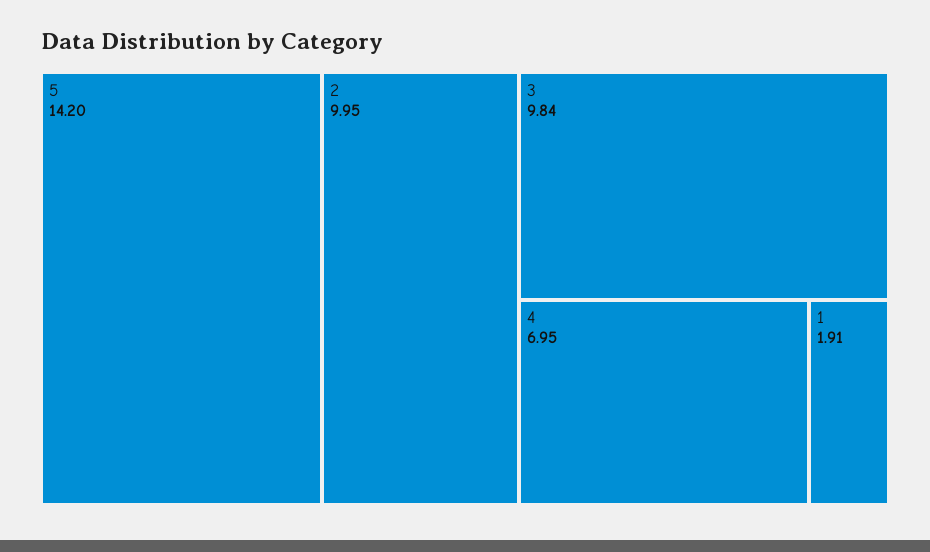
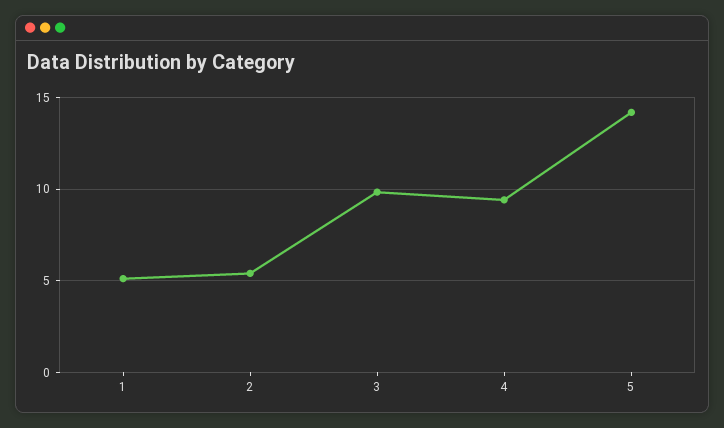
2: 9.95 -> 5.5
4: 6.95 -> 9.5
1: 1.91 -> 5

